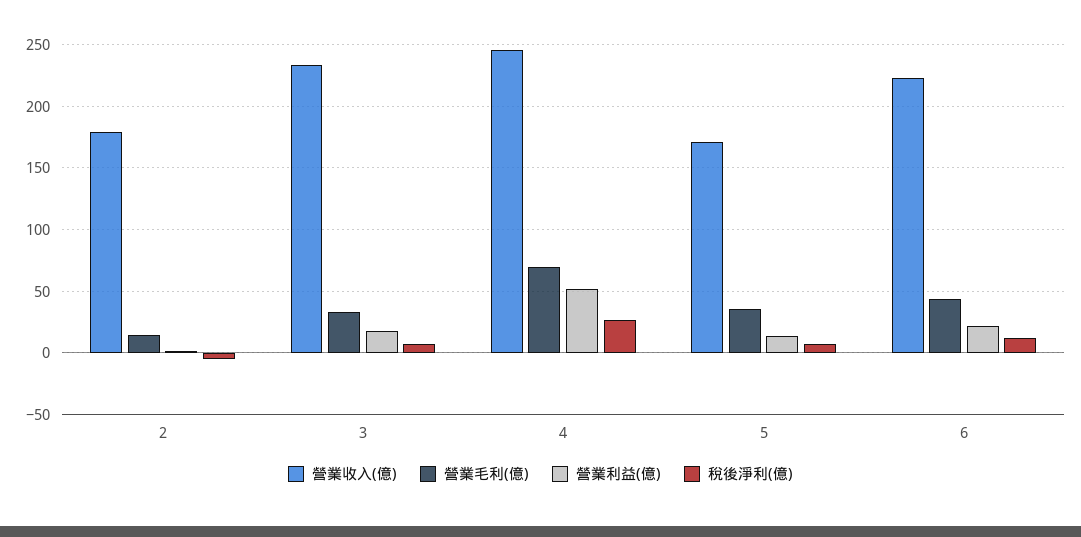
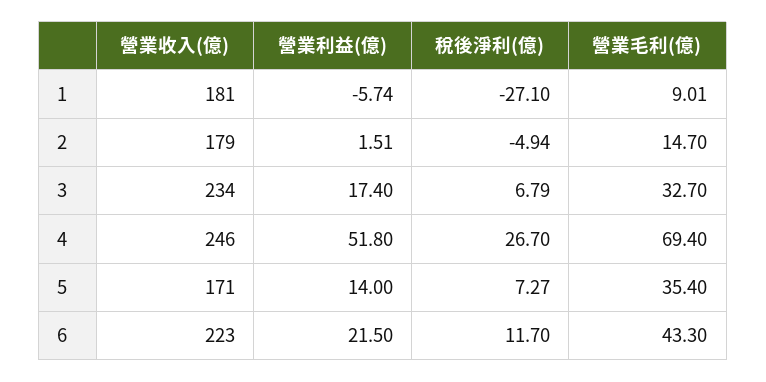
營業收入(億), 1: none -> 181
營業利益(億), 1: none -> -5.74
稅後淨利(億), 1: none -> -27.1
營業毛利(億), 1: none -> 9.01

